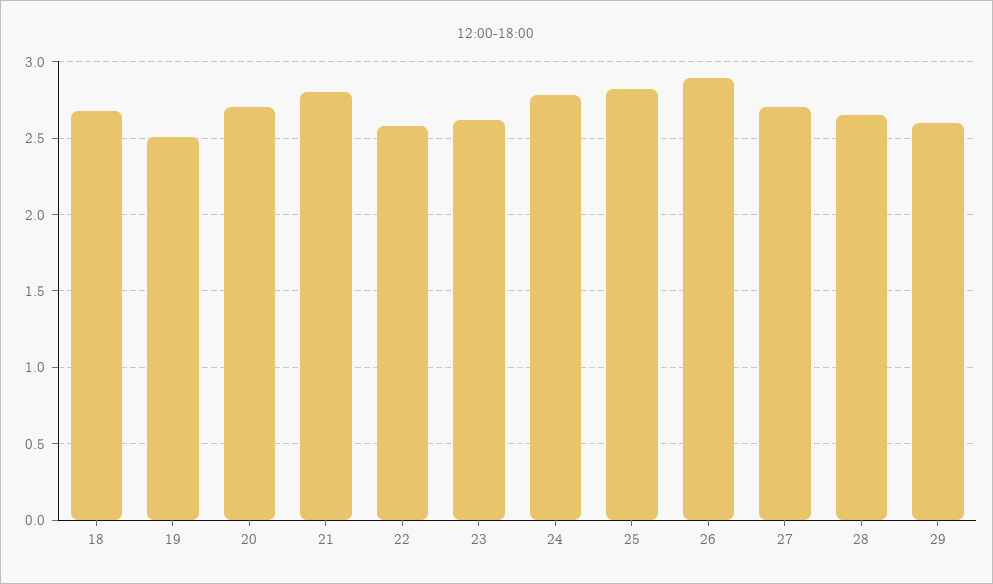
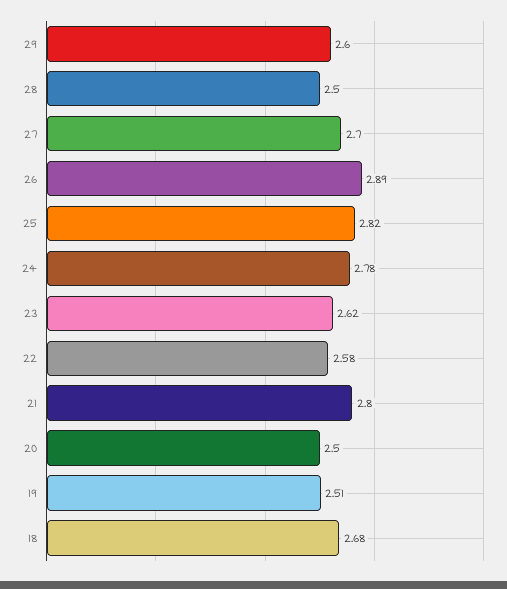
20: 2.7 -> 2.5
28: 2.65 -> 2.5

